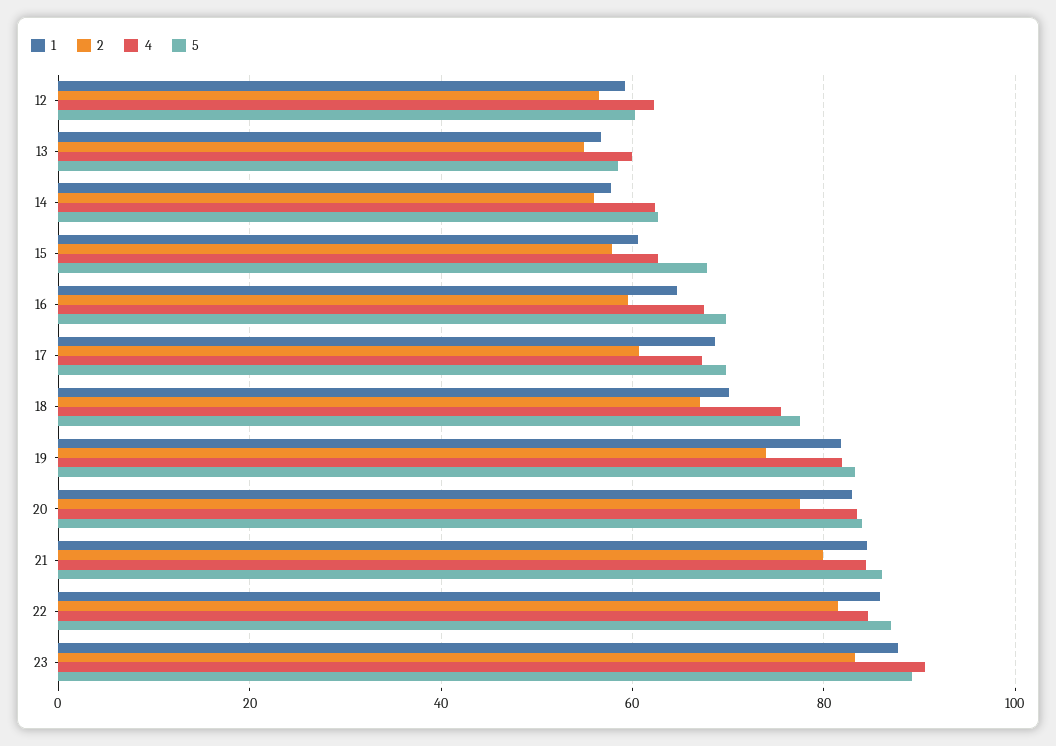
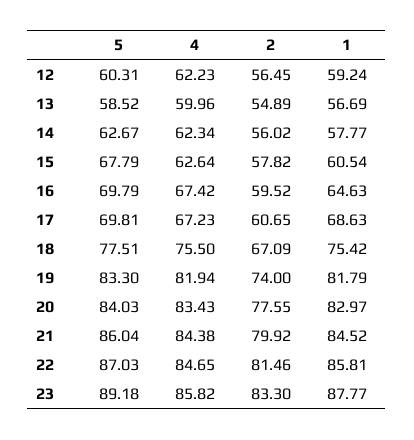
1, 18: 70 -> 75.42
4, 23: 90 -> 85.82

